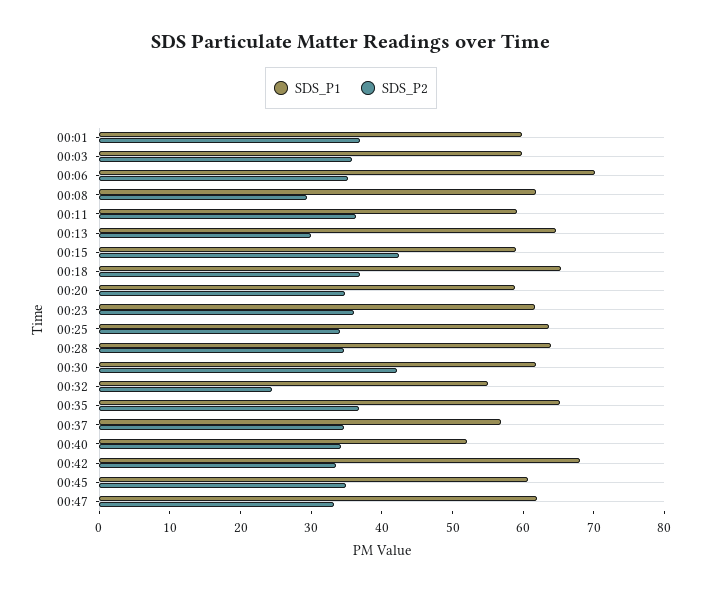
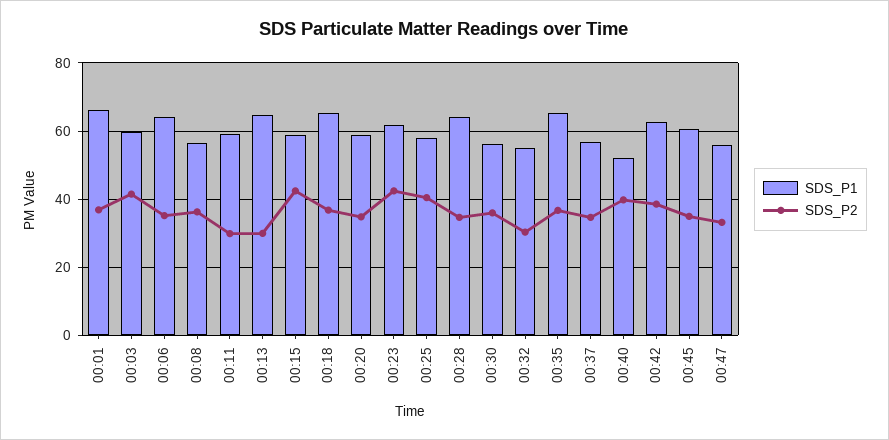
SDS_P1, 00:01: 60 -> 66
SDS_P2, 00:03: 36 -> 42
SDS_P1, 00:06: 70 -> 64
SDS_P1, 00:08: 62 -> 56
SDS_P2, 00:08: 30 -> 36
SDS_P2, 00:11: 36 -> 30
SDS_P2, 00:23: 36 -> 42
SDS_P1, 00:25: 64 -> 58
SDS_P2, 00:25: 34 -> 40
SDS_P1, 00:30: 62 -> 56
SDS_P2, 00:30: 42 -> 36
SDS_P2, 00:32: 24 -> 30
SDS_P2, 00:40: 34 -> 40
SDS_P1, 00:42: 68 -> 62
SDS_P2, 00:42: 34 -> 38
SDS_P1, 00:47: 62 -> 56

